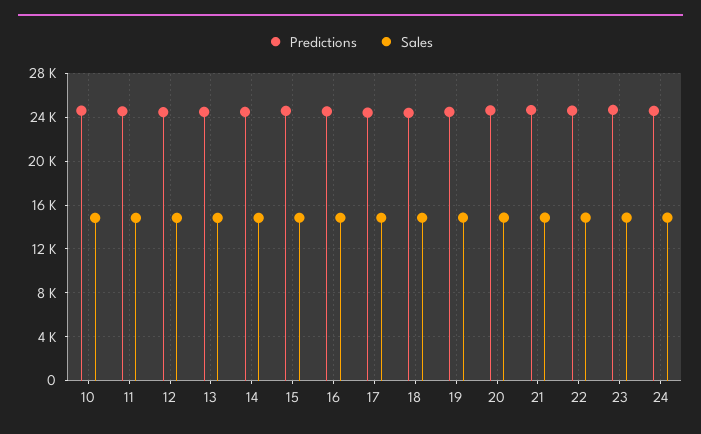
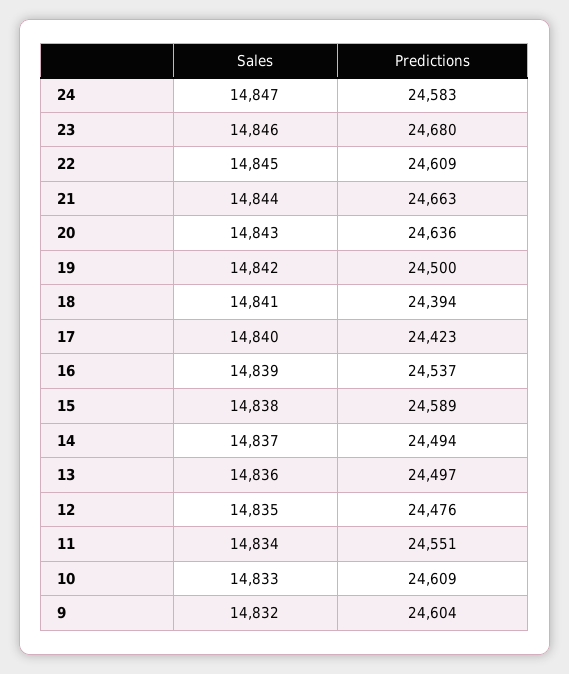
Sales, 9: none -> 14832
Predictions, 9: none -> 24604

